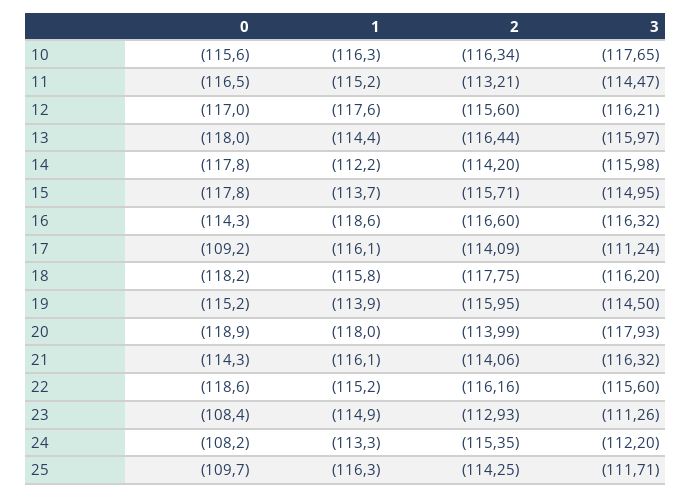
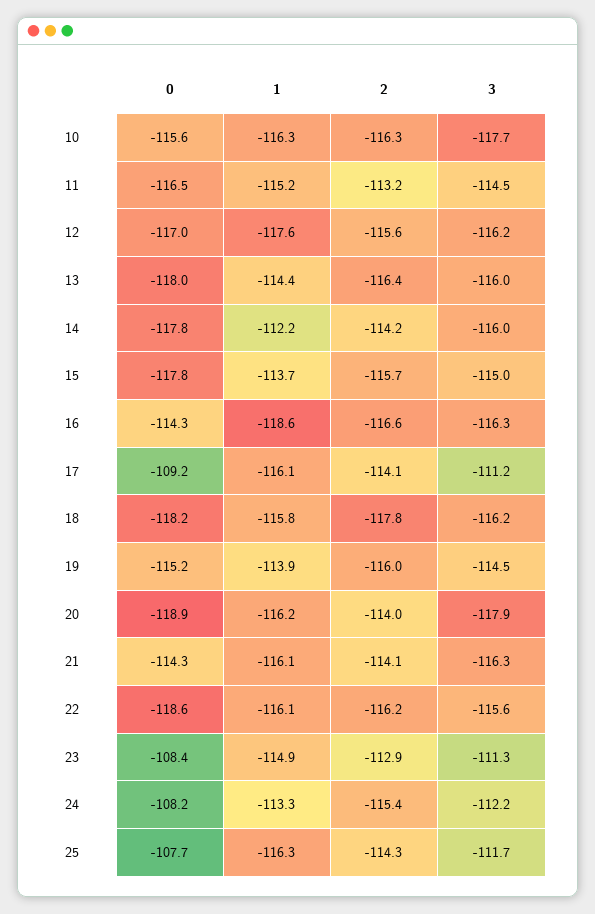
1, 20: -118 -> -116.2
1, 22: -115.2 -> -116.1
0, 25: -109.7 -> -107.7

